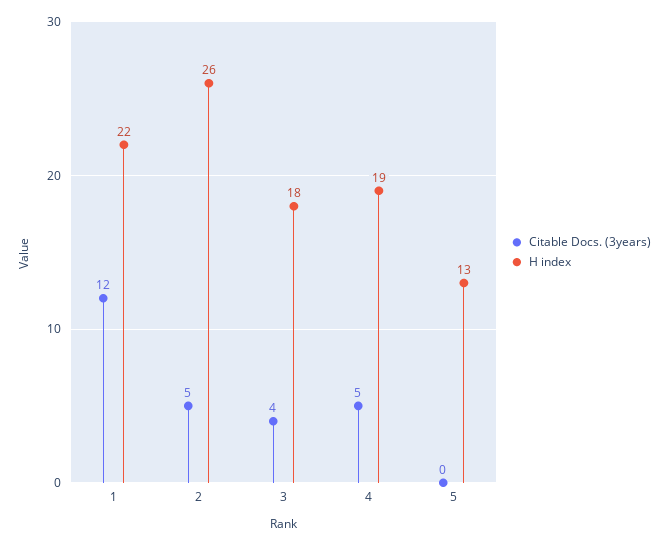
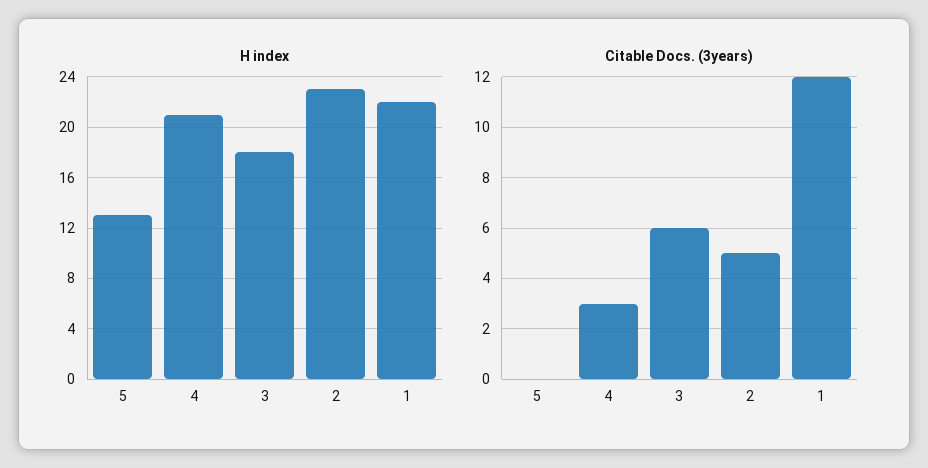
H index, 2: 26 -> 23
Citable Docs. (3years), 3: 4 -> 6
Citable Docs. (3years), 4: 5 -> 3
H index, 4: 19 -> 21

